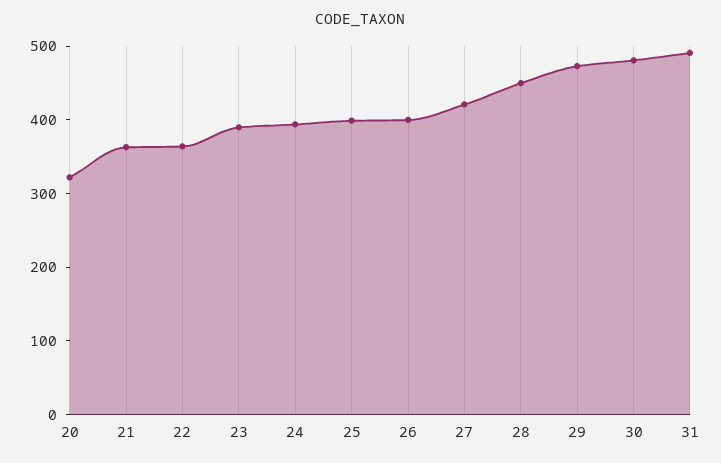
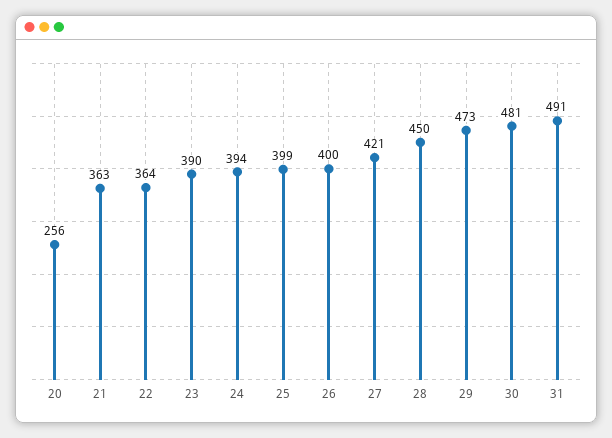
20: 320 -> 256

